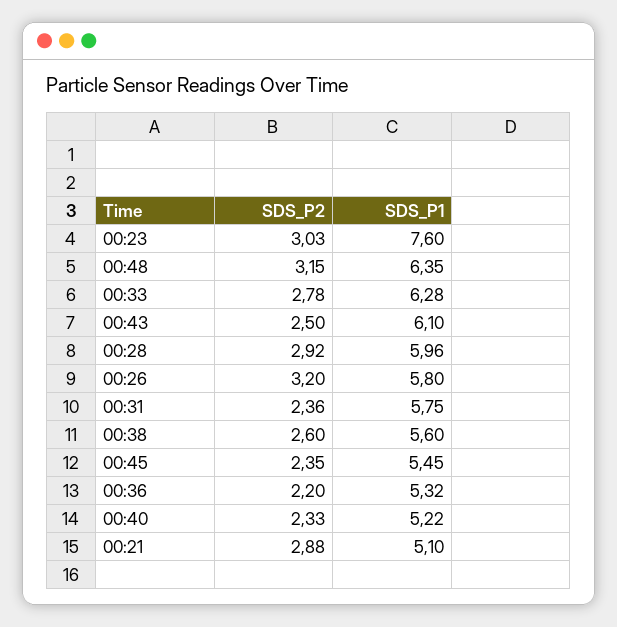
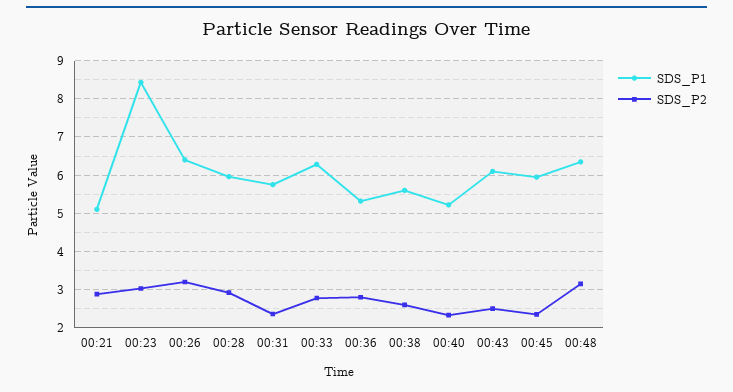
SDS_P1, 00:23: 7.6 -> 8.4
SDS_P1, 00:26: 5.8 -> 6.4
SDS_P1, 00:45: 5.45 -> 6
SDS_P2, 00:36: 2.2 -> 2.8

